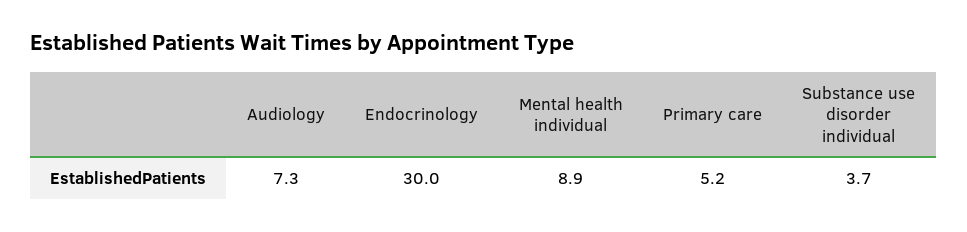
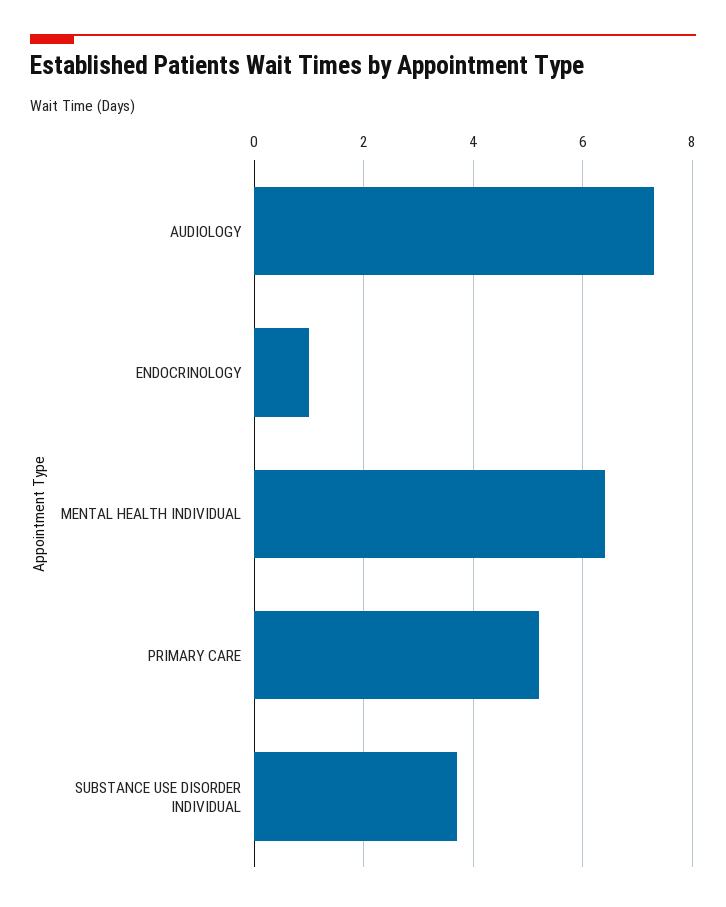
Endocrinology: 30 -> 1
Mental health individual: 8.9 -> 6.5

